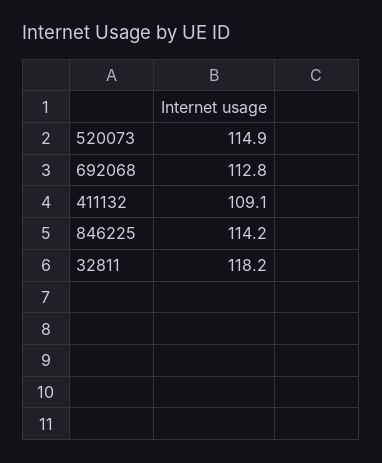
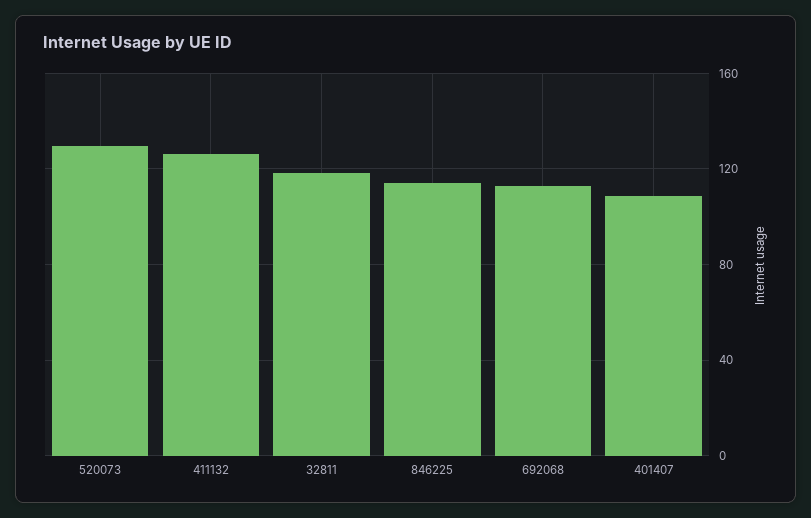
520073: 114.9 -> 130
411132: 109.1 -> 125
401407: none -> 110

